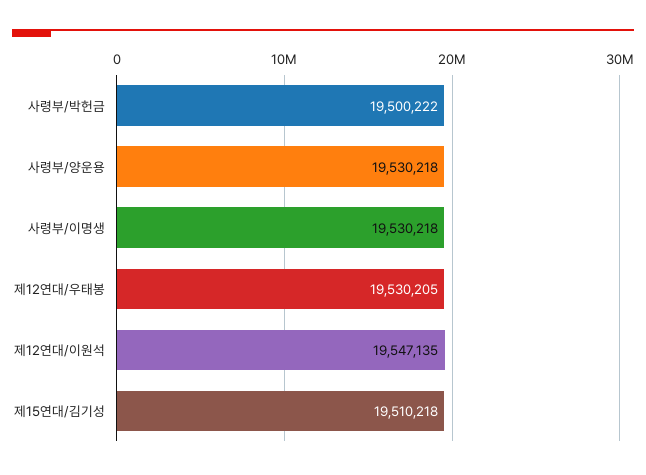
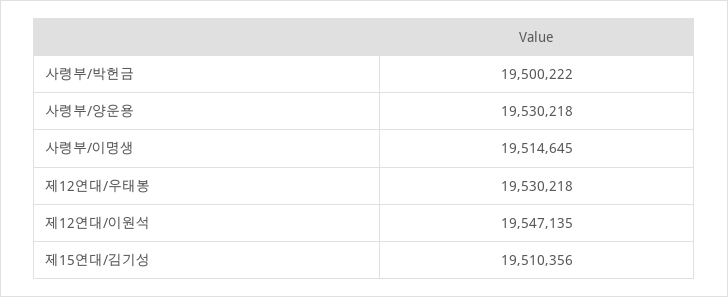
사령부/이명생: 19530218 -> 19514645
제12연대/우태봉: 19530205 -> 19530218
제15연대/김기성: 19510218 -> 19510356

